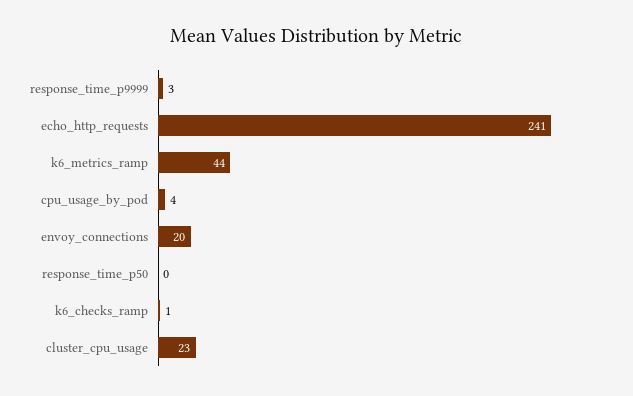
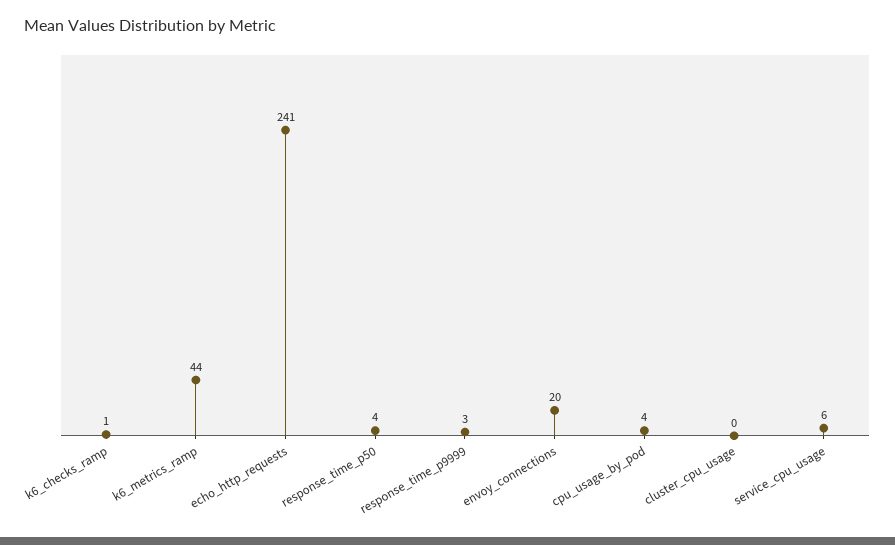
response_time_p50: 0 -> 4
cluster_cpu_usage: 23 -> 0
service_cpu_usage: none -> 6

